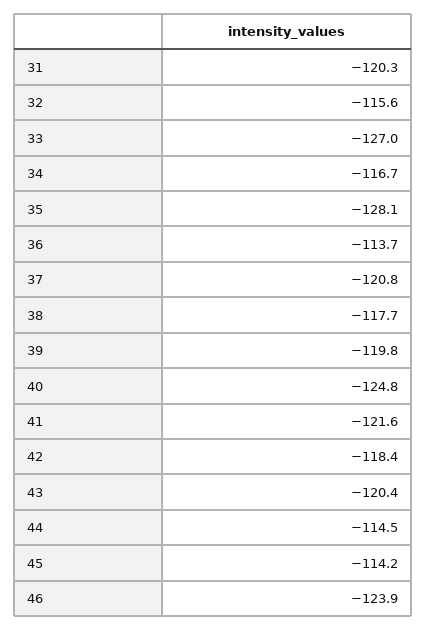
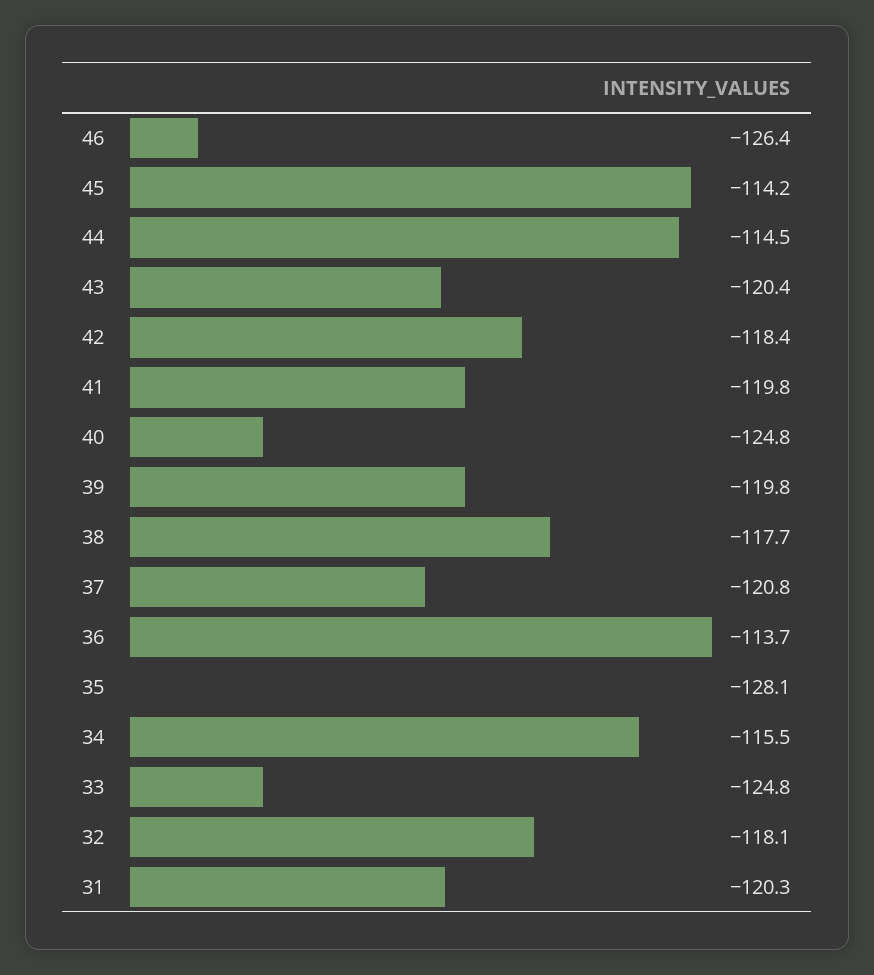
32: -115.6 -> -118.1
33: -127 -> -124.8
34: -116.7 -> -115.5
41: -121.6 -> -119.8
46: -123.9 -> -126.4

